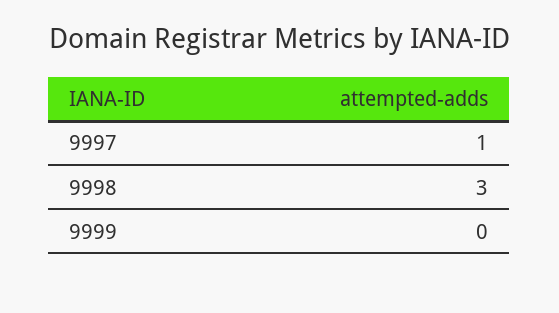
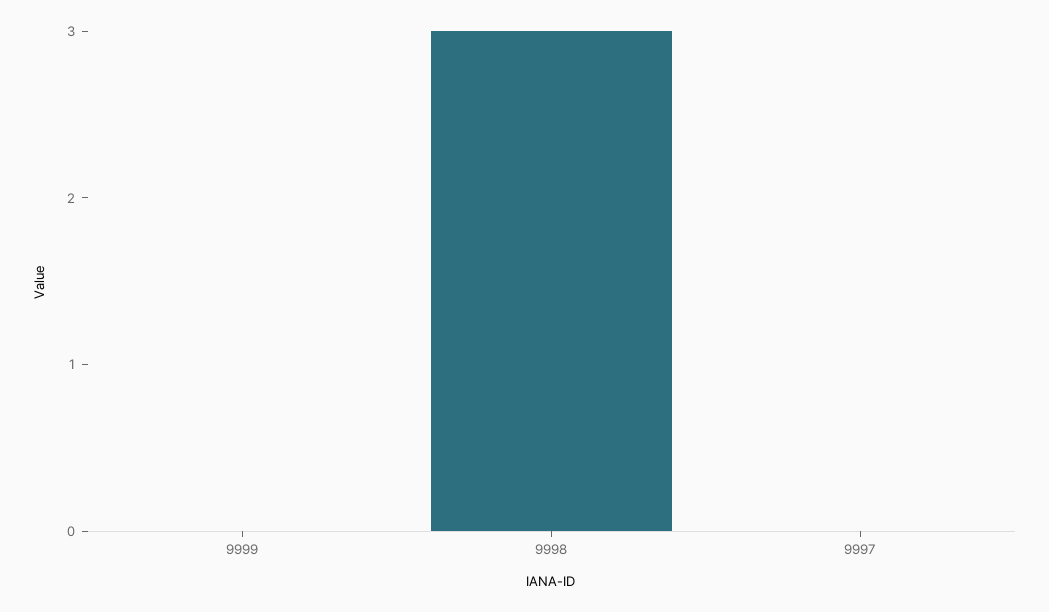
9997: 1 -> 0

